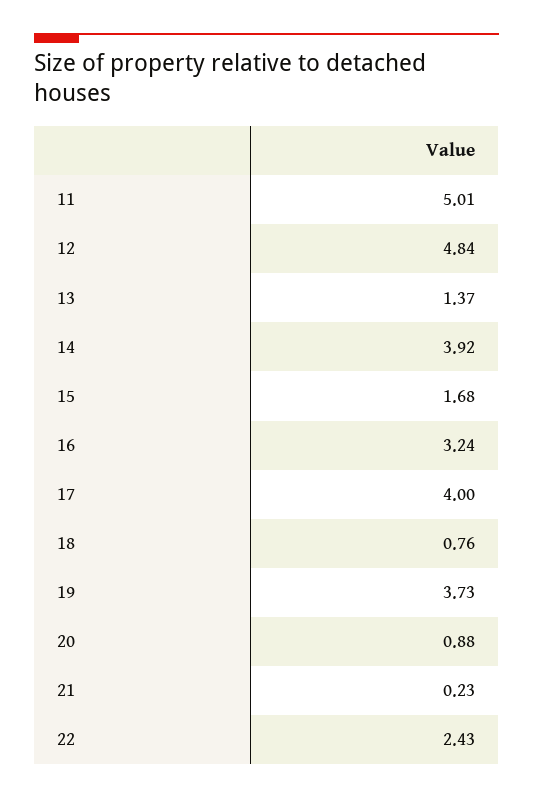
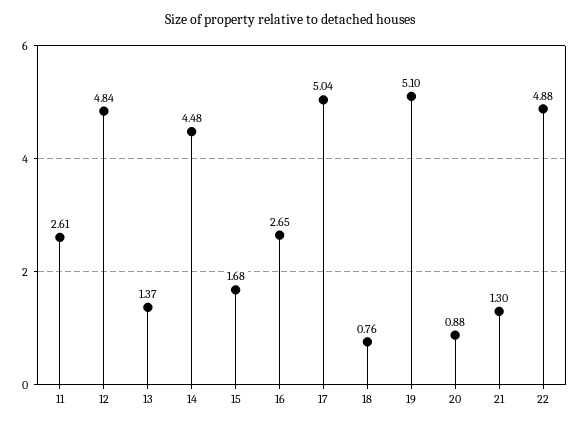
11: 5.01 -> 2.61
14: 3.92 -> 4.48
16: 3.24 -> 2.65
17: 4 -> 5.04
19: 3.73 -> 5.1
21: 0.23 -> 1.3
22: 2.43 -> 4.88

